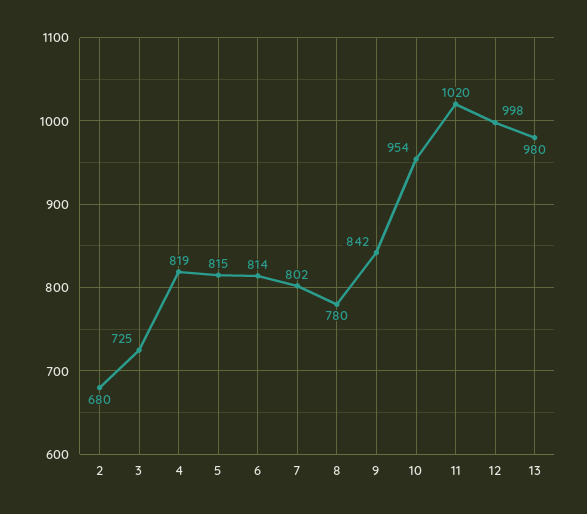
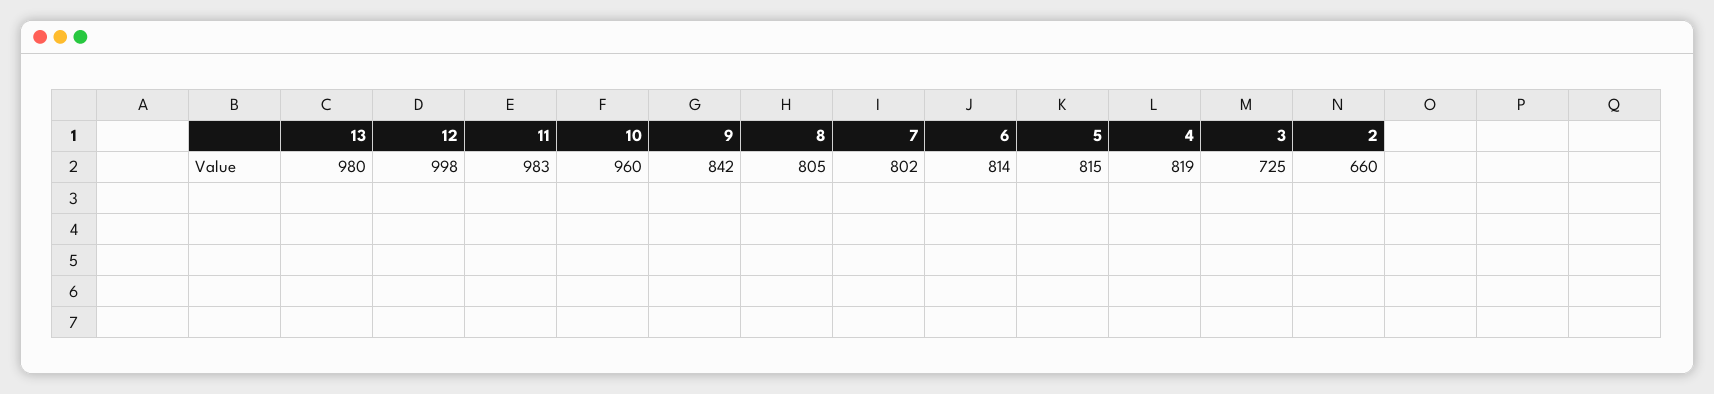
2: 680 -> 660
8: 780 -> 805
10: 954 -> 960
11: 1020 -> 983

